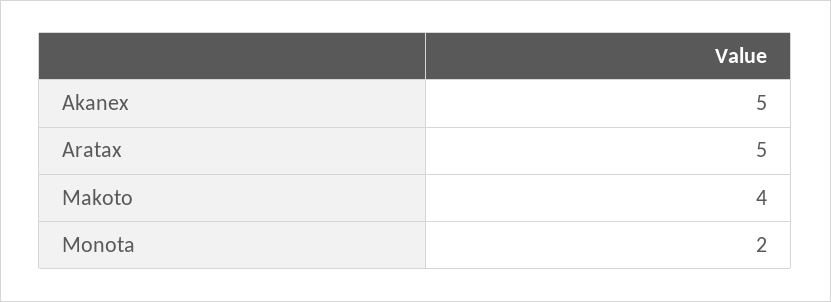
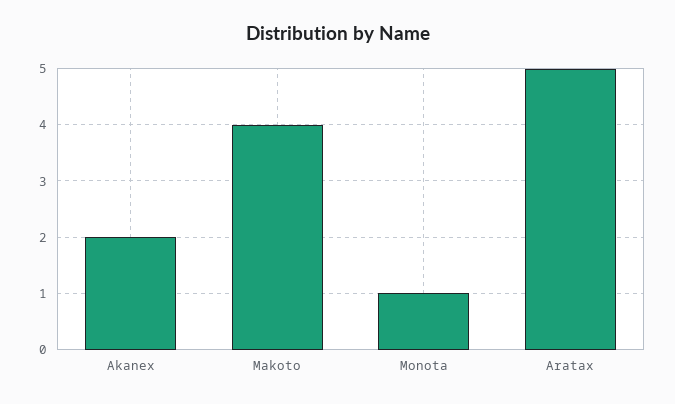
Akanex: 5 -> 2
Monota: 2 -> 1

